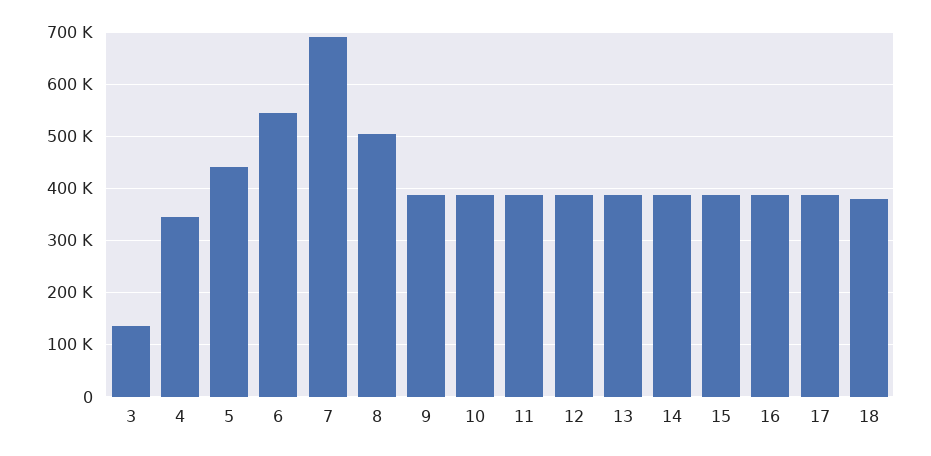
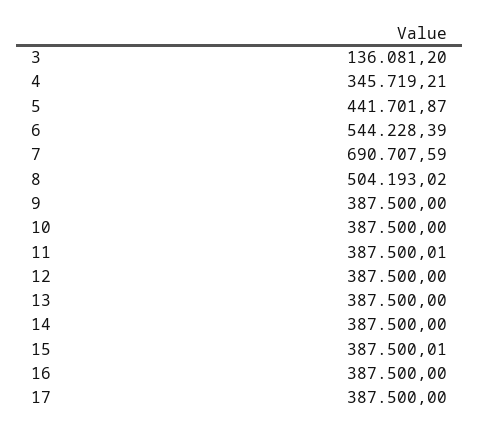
18: 380000 -> none

